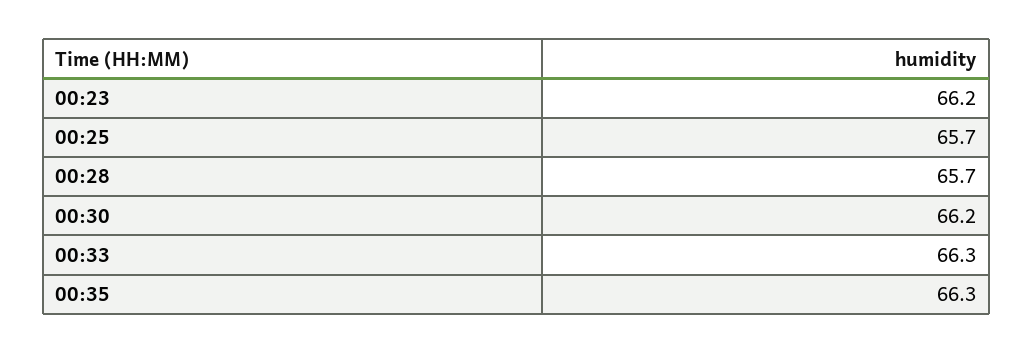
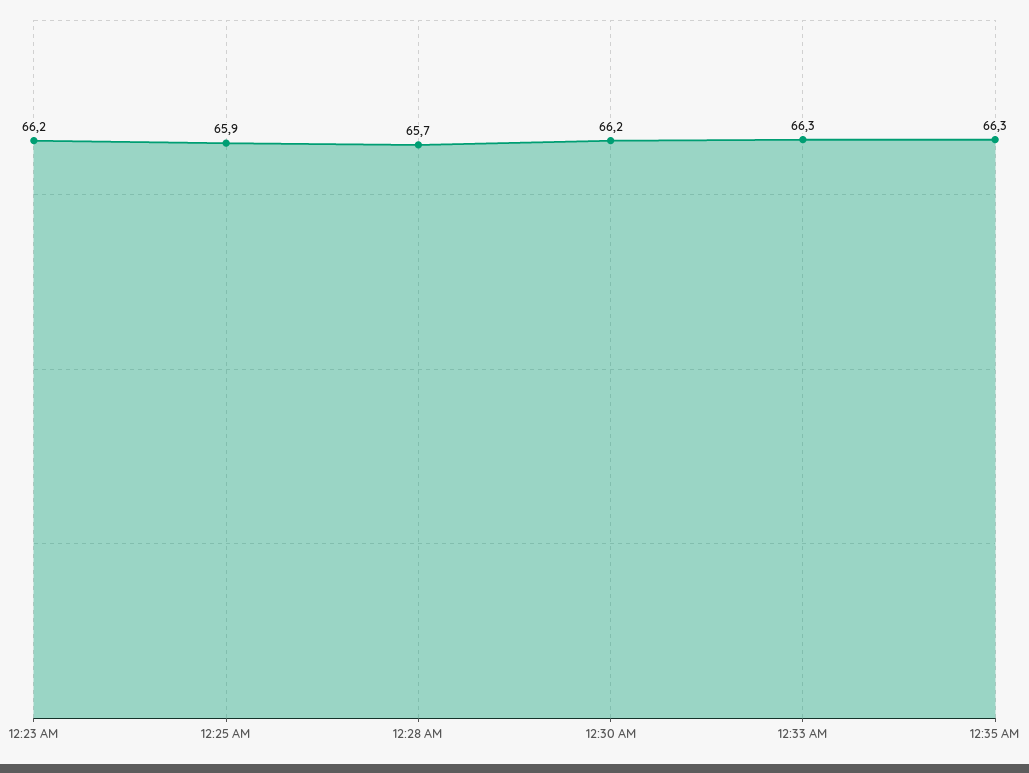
00:25: 65.7 -> 65.9

